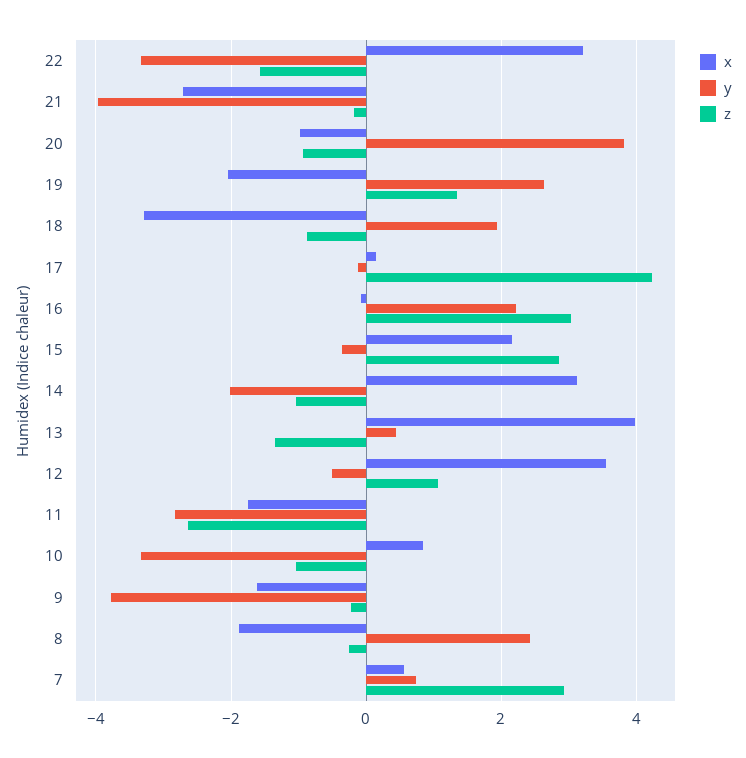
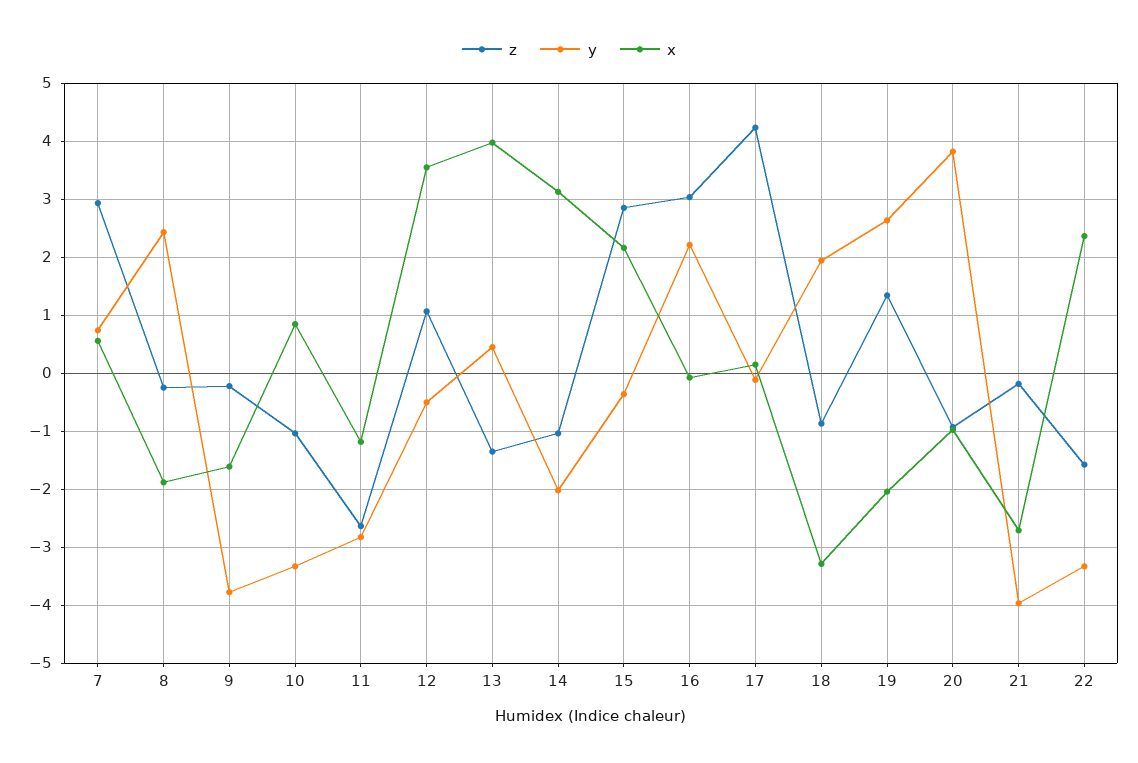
x, 22: 3.2 -> 2.4
x, 11: -1.8 -> -1.2

